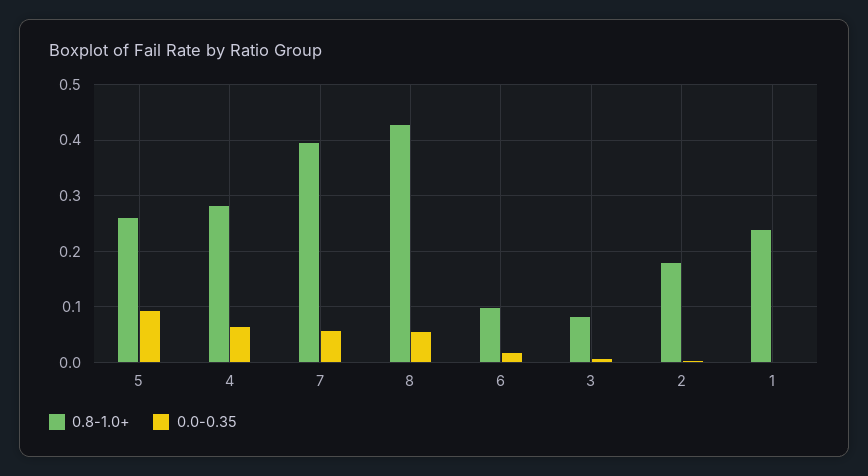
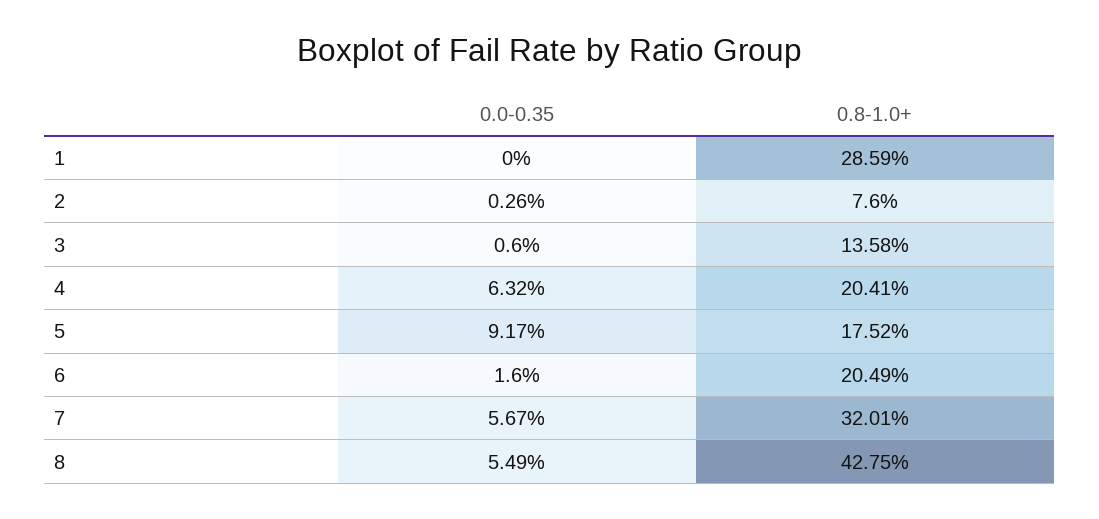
0.8-1.0+, 5: 0.26 -> 0.1752
0.8-1.0+, 4: 0.28 -> 0.2041
0.8-1.0+, 7: 0.4 -> 0.3201
0.8-1.0+, 6: 0.1 -> 0.2049
0.8-1.0+, 3: 0.08 -> 0.1358
0.8-1.0+, 2: 0.18 -> 0.076
0.8-1.0+, 1: 0.24 -> 0.2859

